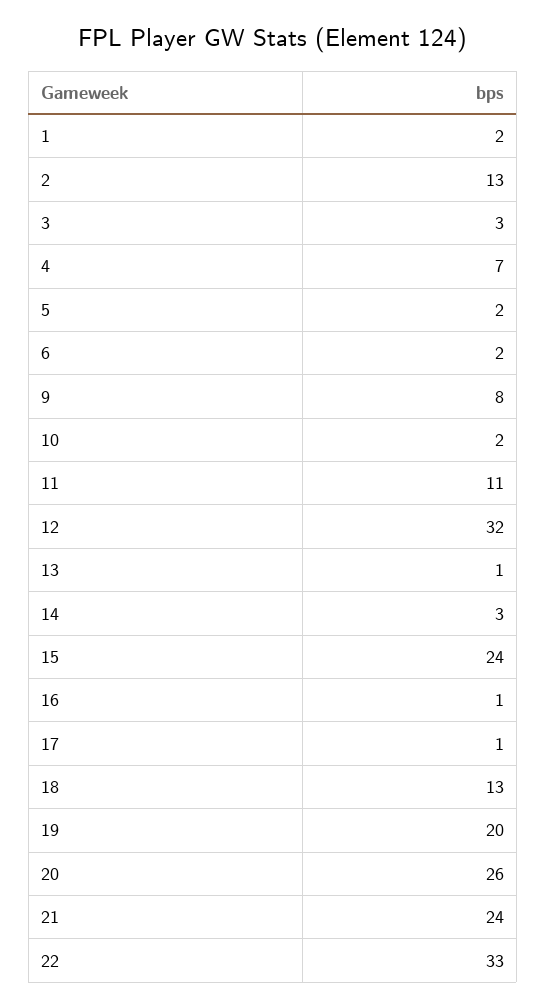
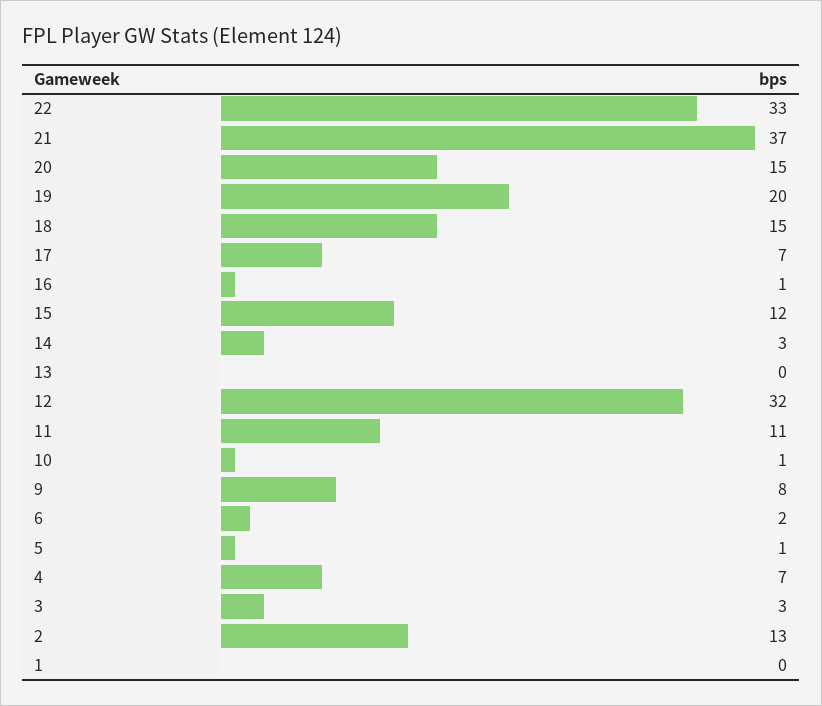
1: 2 -> 0
5: 2 -> 1
10: 2 -> 1
13: 1 -> 0
15: 24 -> 12
17: 1 -> 7
18: 13 -> 15
20: 26 -> 15
21: 24 -> 37

